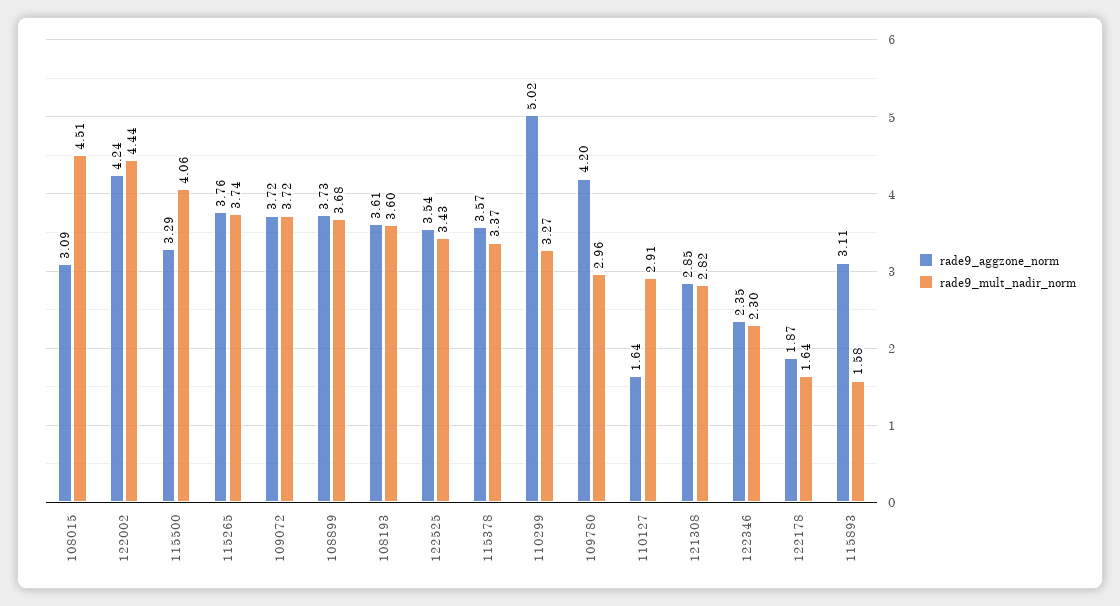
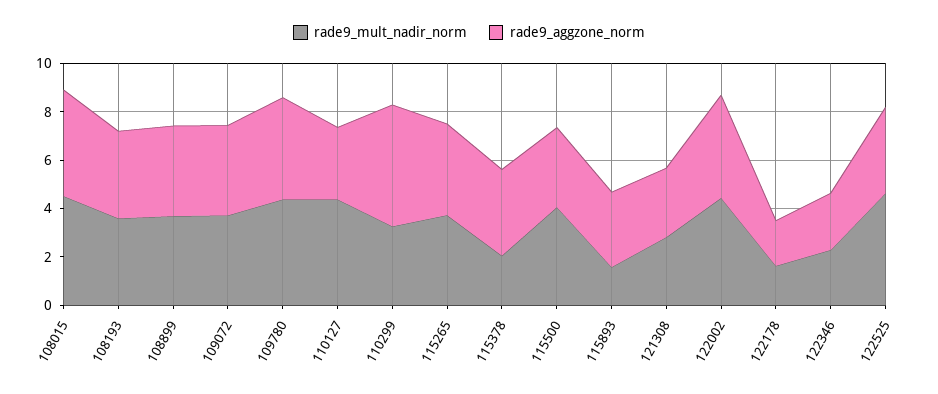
rade9_aggzone_norm, 108015: 3.09 -> 4.5
rade9_mult_nadir_norm, 122525: 3.43 -> 4.5
rade9_mult_nadir_norm, 115378: 3.37 -> 2
rade9_mult_nadir_norm, 109780: 2.96 -> 4.5
rade9_aggzone_norm, 110127: 1.64 -> 3
rade9_mult_nadir_norm, 110127: 2.91 -> 4.5

